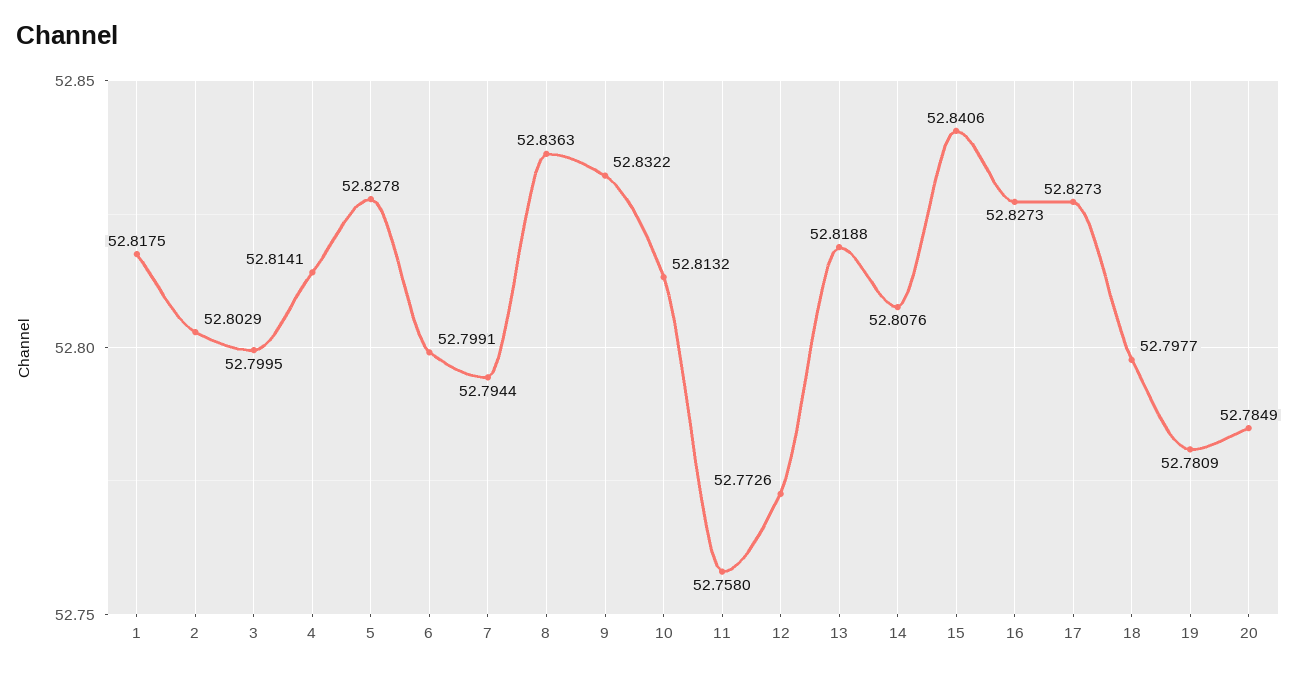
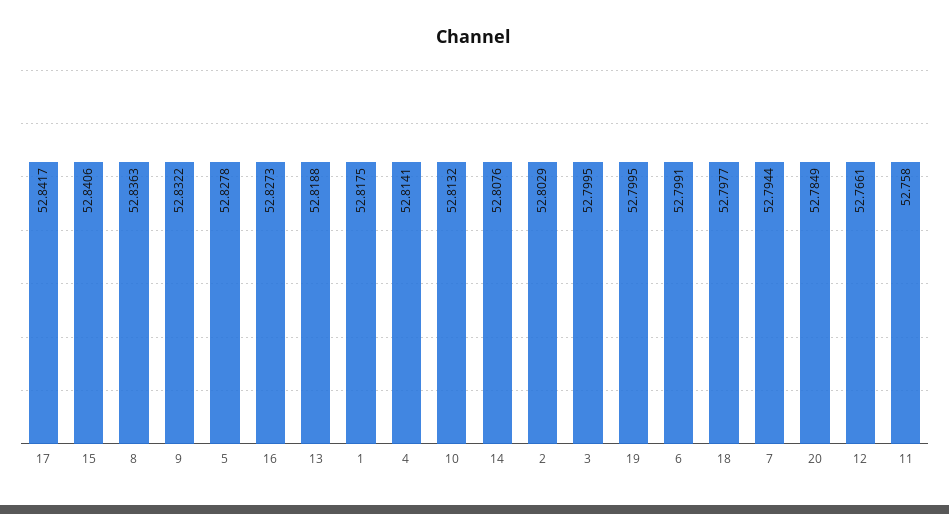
12: 52.7726 -> 52.7661
17: 52.8273 -> 52.8417
19: 52.7809 -> 52.7995

